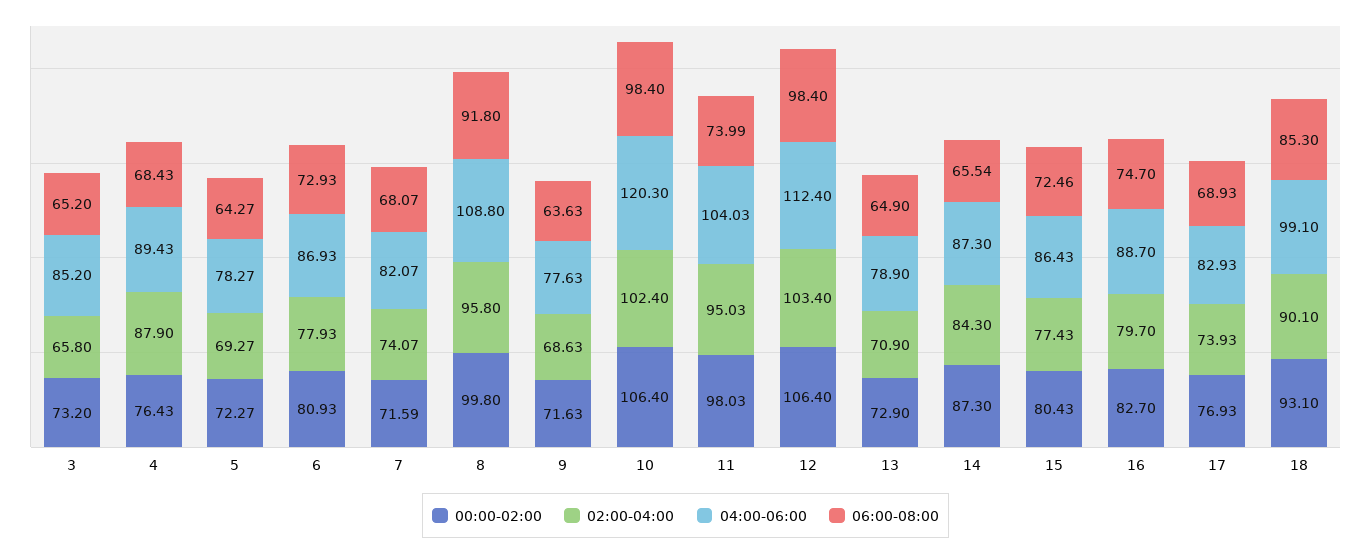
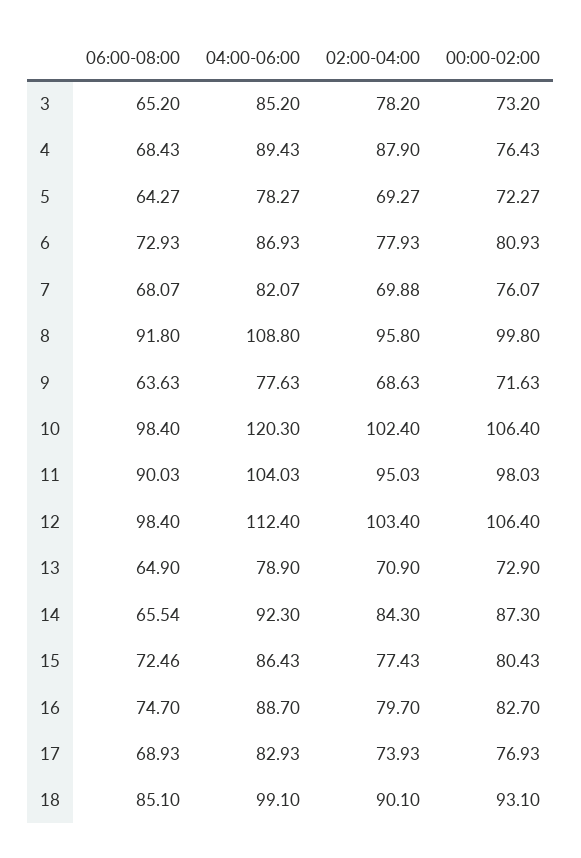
02:00-04:00, 3: 65.8 -> 78.2
00:00-02:00, 7: 71.59 -> 76.07
02:00-04:00, 7: 74.07 -> 69.88
06:00-08:00, 11: 73.99 -> 90.03
04:00-06:00, 14: 87.3 -> 92.3
06:00-08:00, 18: 85.3 -> 85.1

